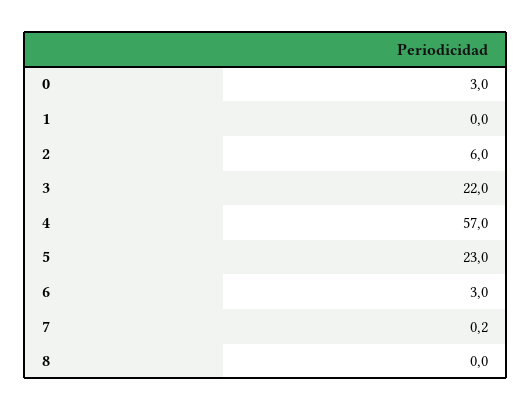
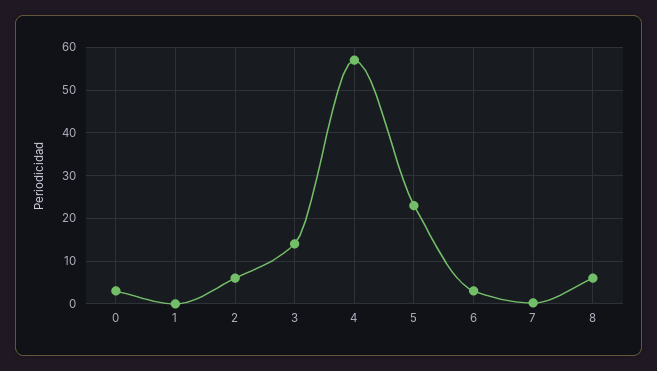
3: 22 -> 14
8: 0 -> 6

